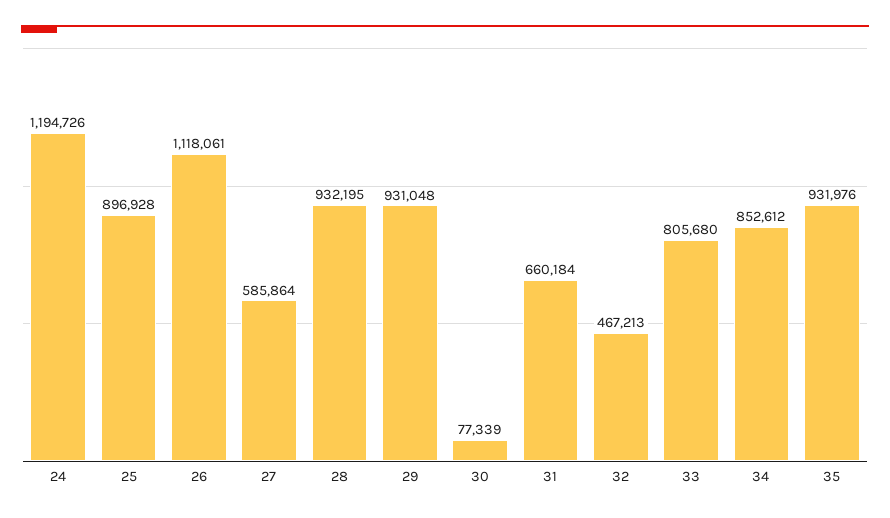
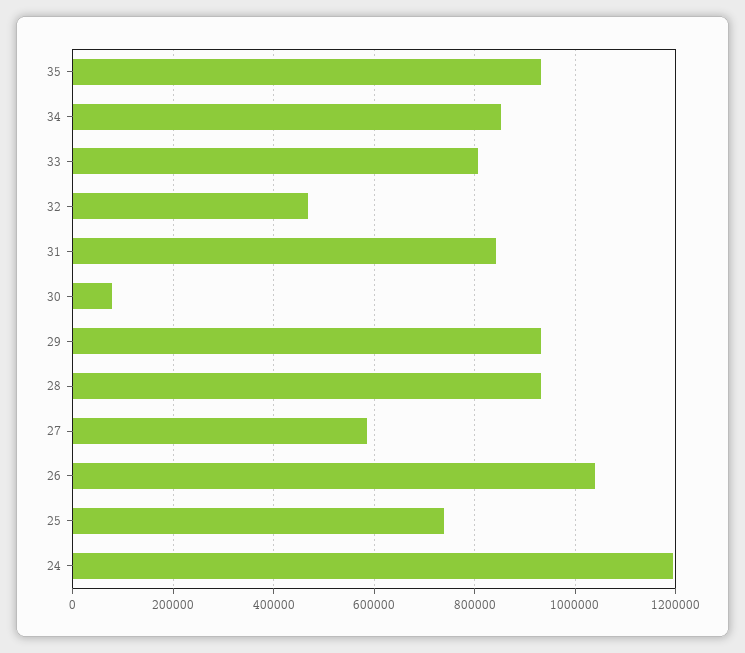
25: 896928 -> 740000
26: 1118061 -> 1040000
31: 660184 -> 840000

